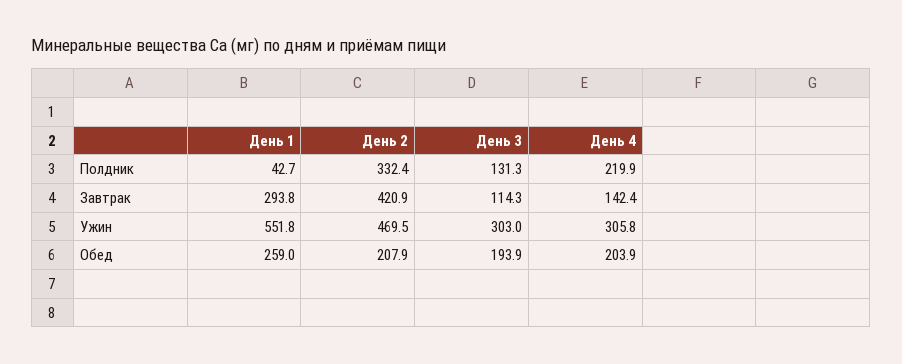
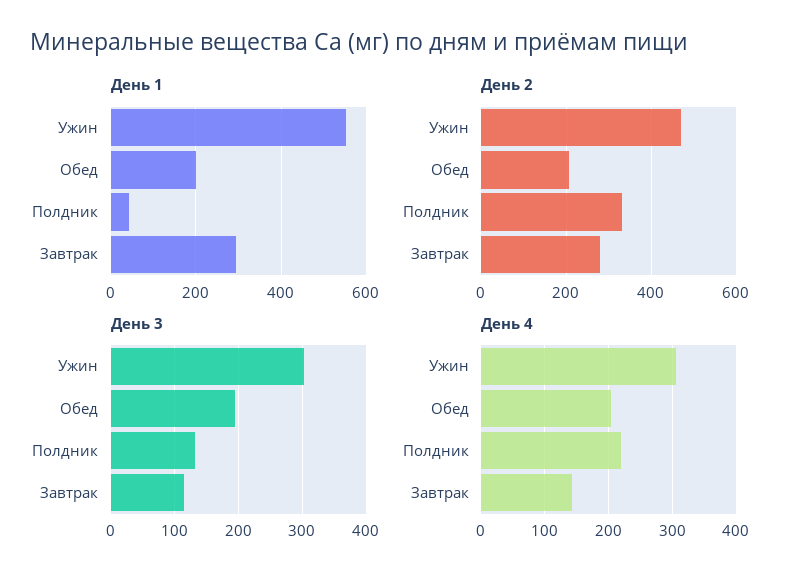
День 2, Завтрак: 420.9 -> 280
День 1, Обед: 259 -> 200

